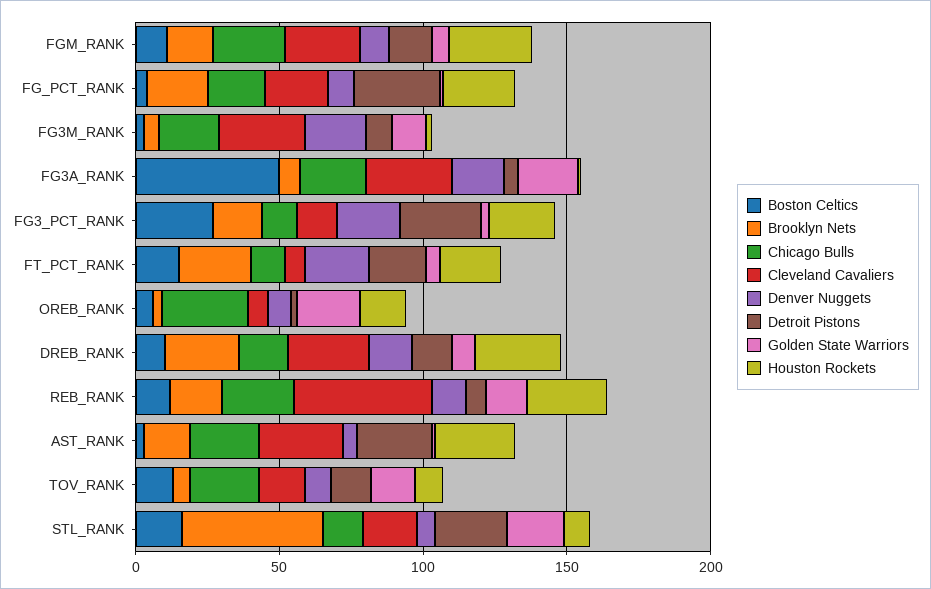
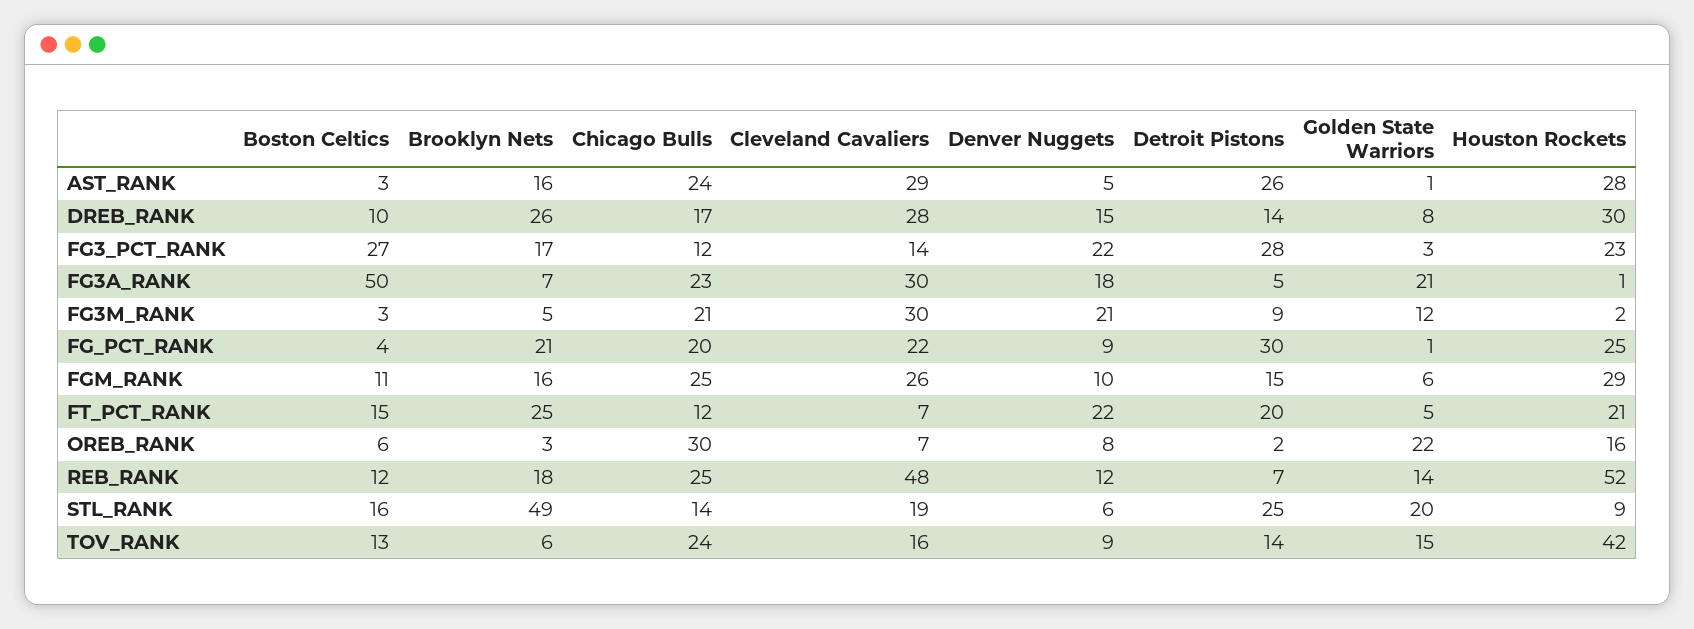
Houston Rockets, REB_RANK: 30 -> 52
Houston Rockets, TOV_RANK: 10 -> 42

